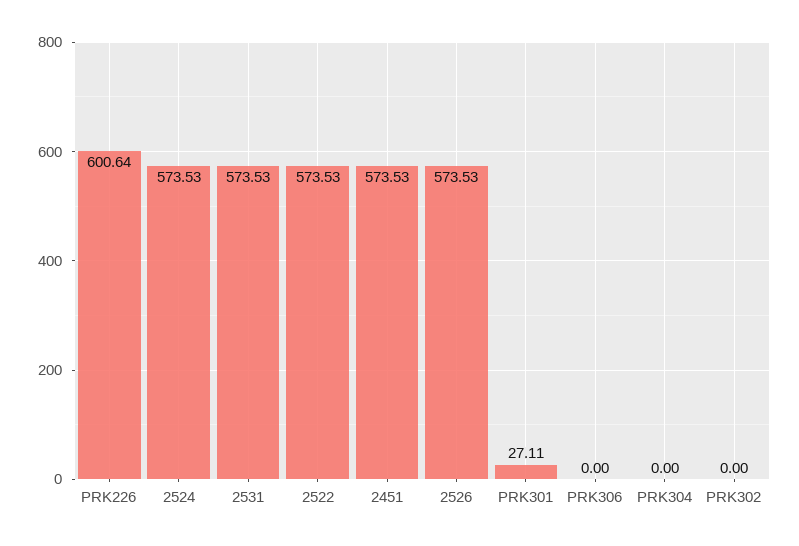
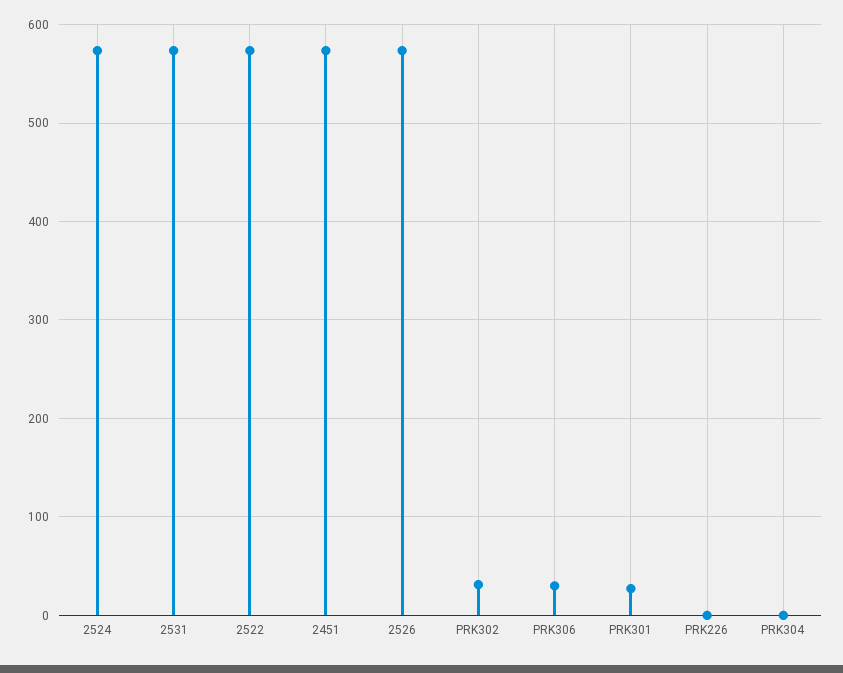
PRK226: 600.64 -> 0
PRK306: 0 -> 30
PRK302: 0 -> 30

